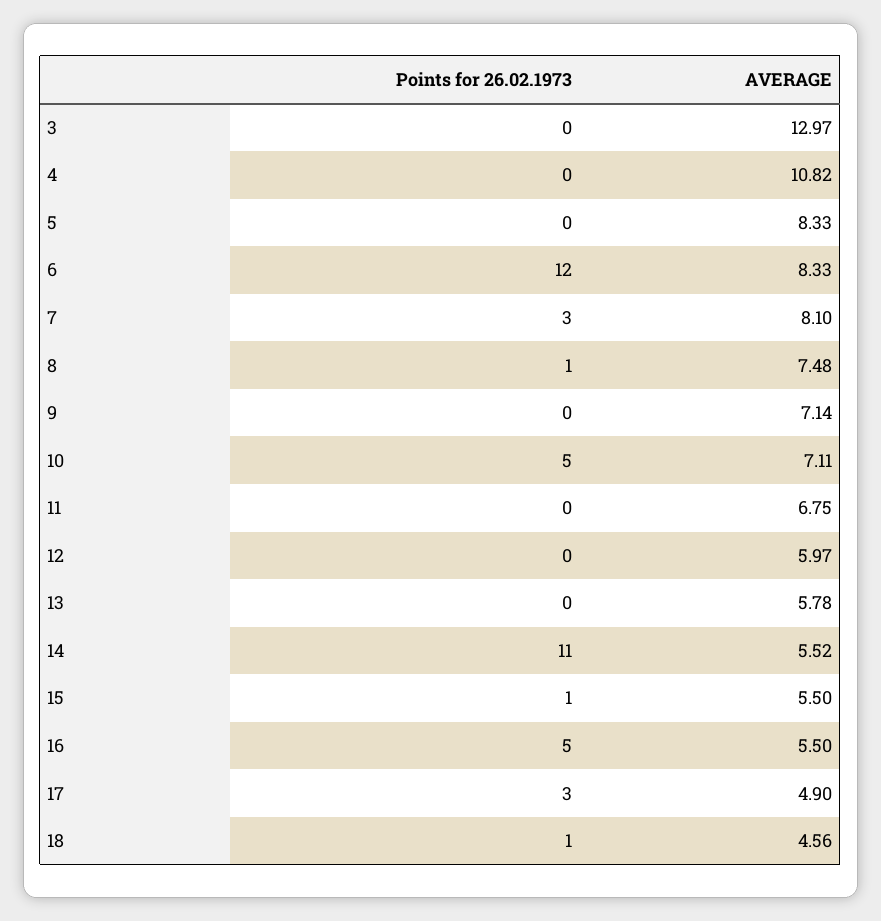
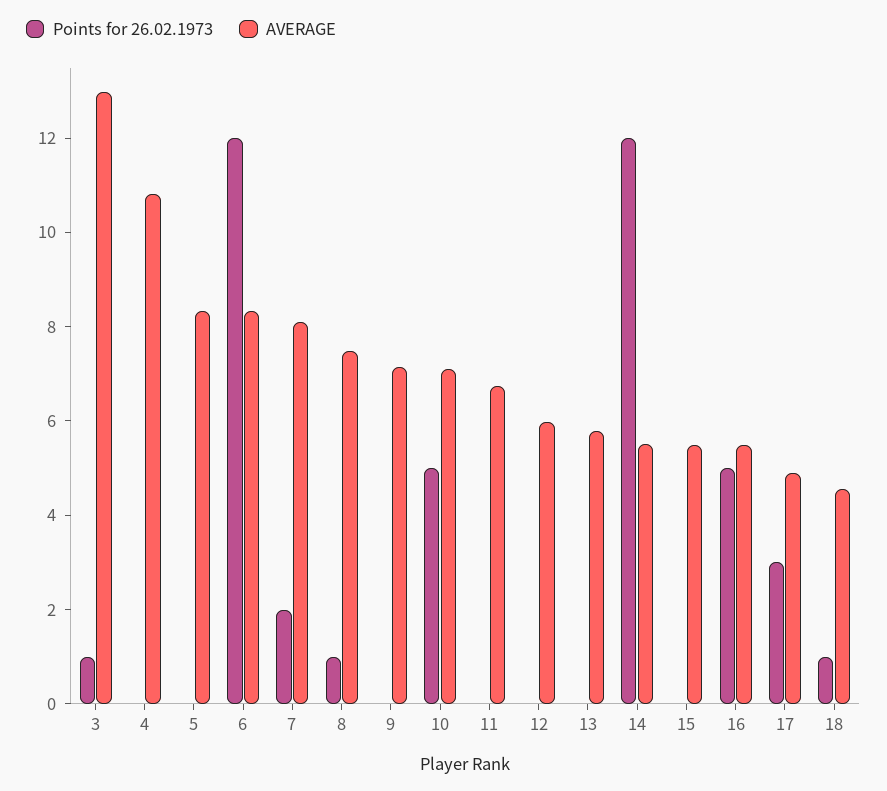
Points for 26.02.1973, 3: 0 -> 1
Points for 26.02.1973, 7: 3 -> 2
Points for 26.02.1973, 14: 11 -> 12
Points for 26.02.1973, 15: 1 -> 0

